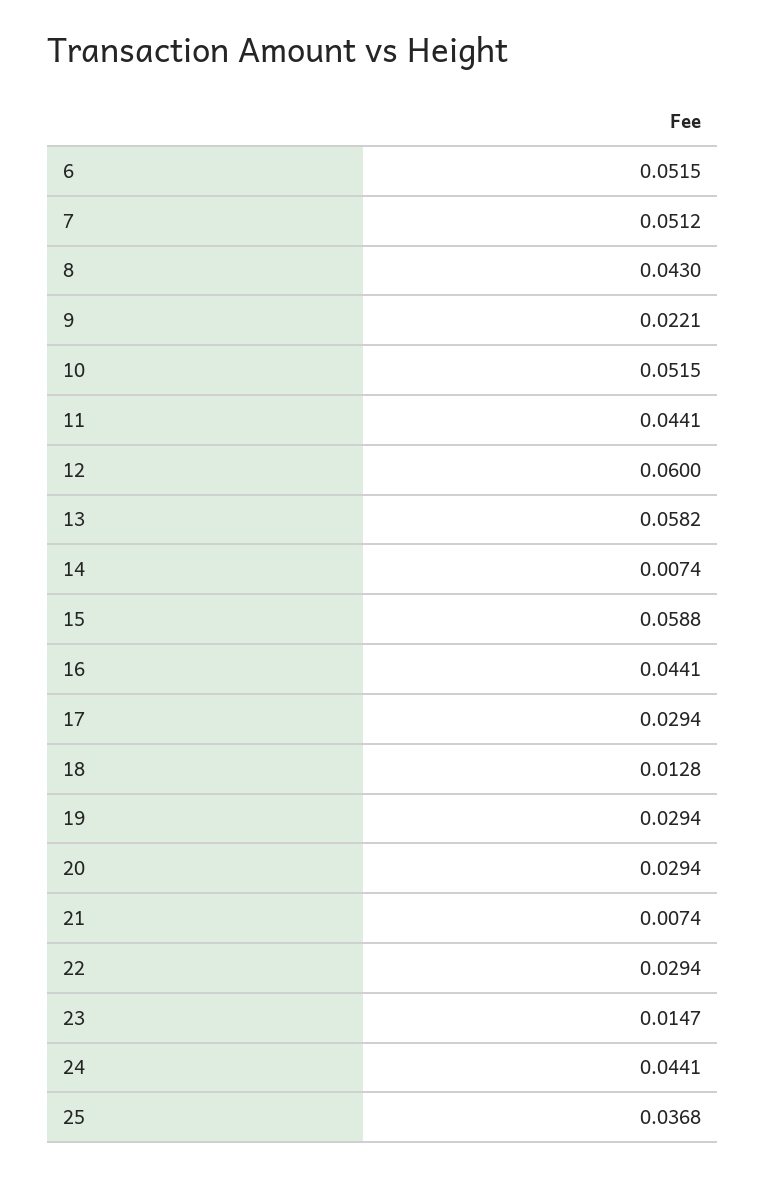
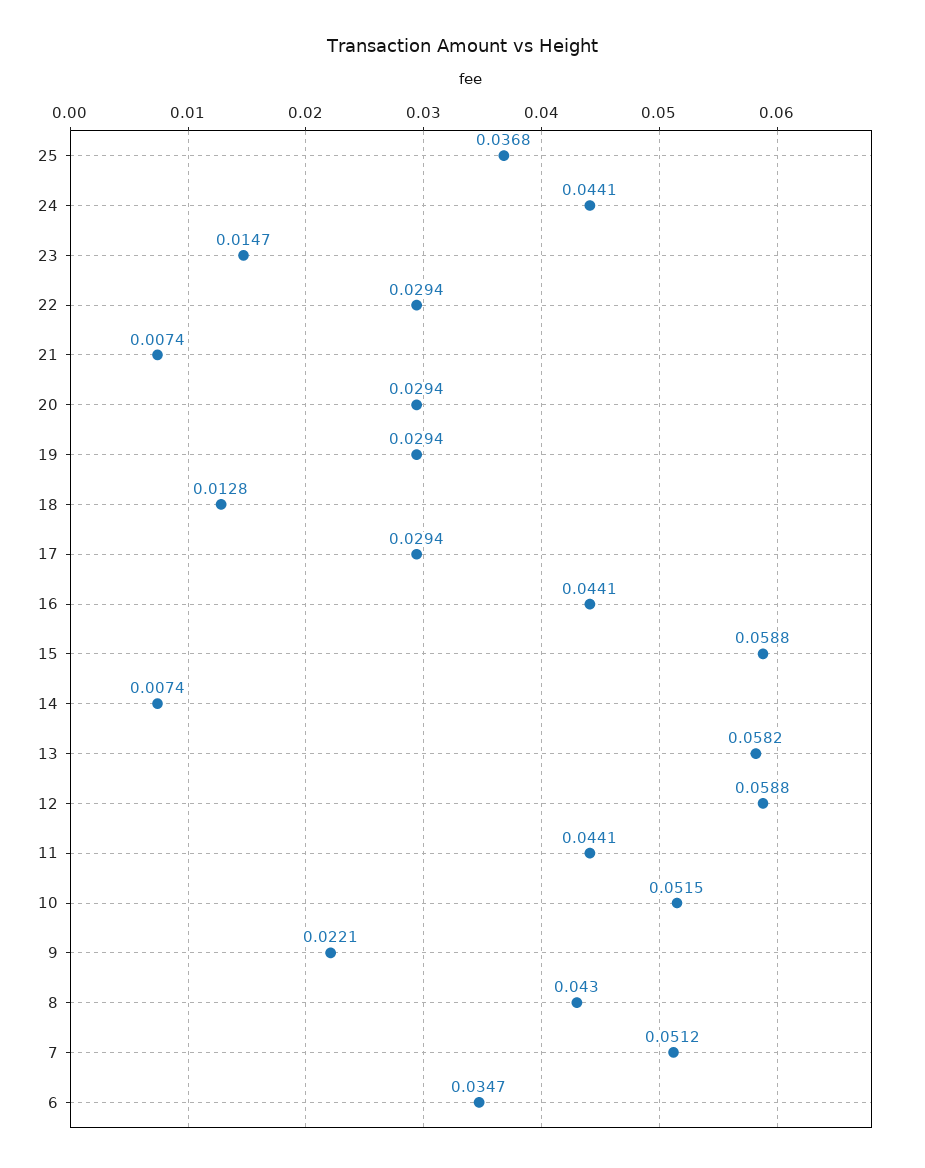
6: 0.0515 -> 0.0347
12: 0.06 -> 0.0588

